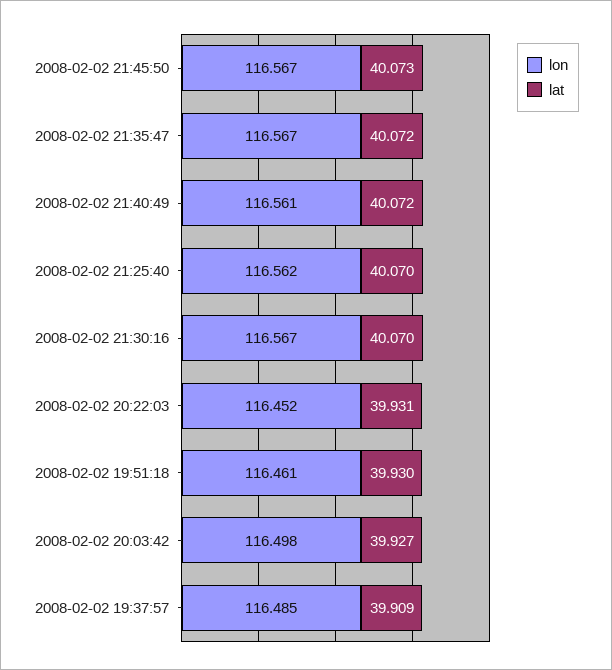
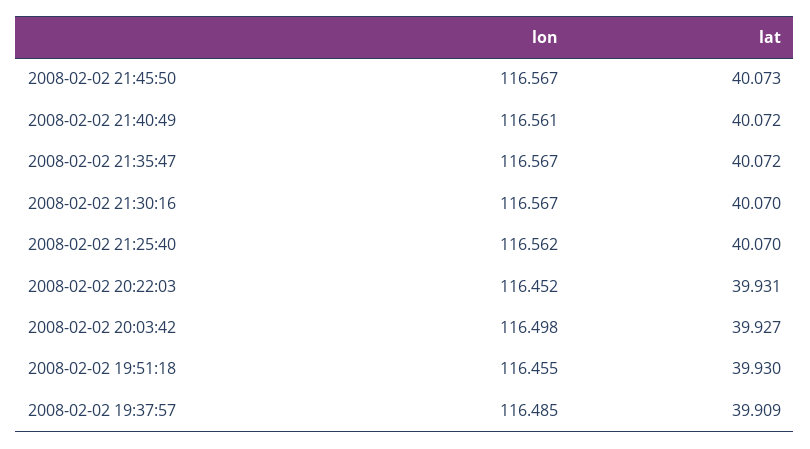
lon, 2008-02-02 19:51:18: 116.461 -> 116.455

